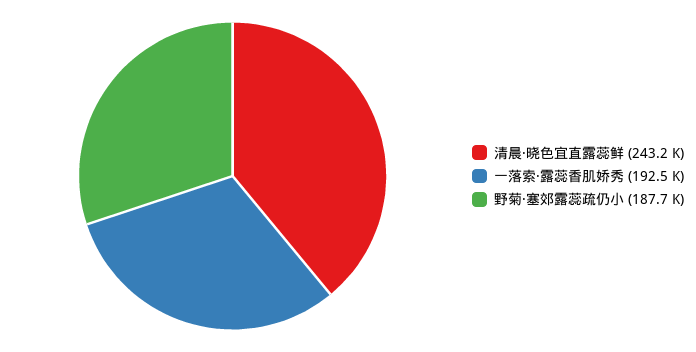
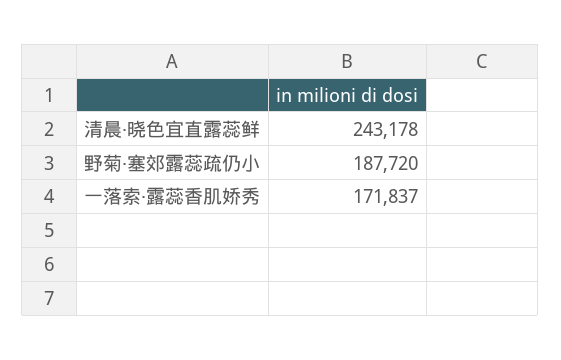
一落索·露蕊香肌娇秀: 192500 -> 171837

